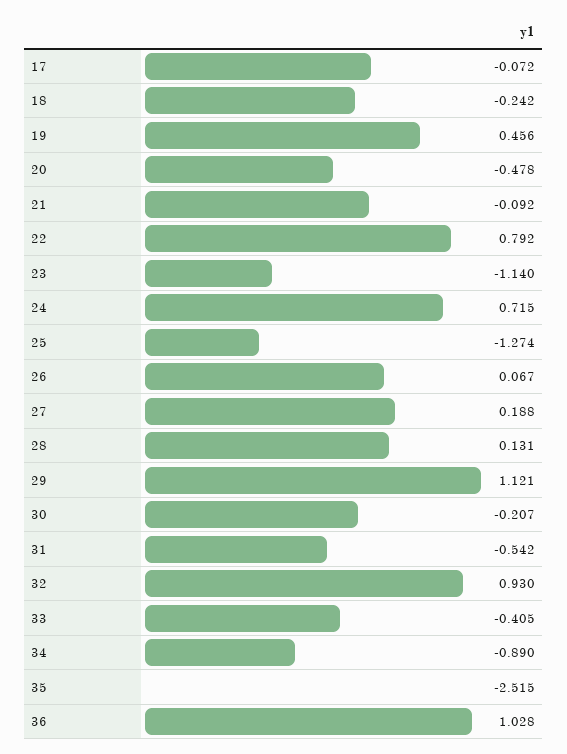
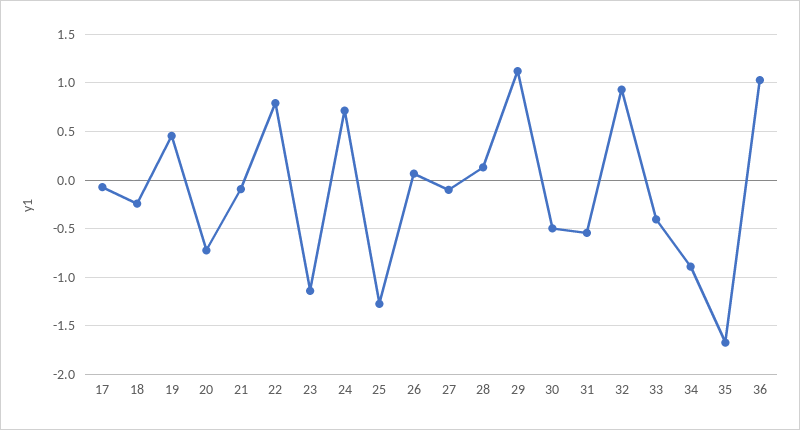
20: -0.478 -> -0.7
27: 0.188 -> -0.1
30: -0.207 -> -0.5
35: -2.515 -> -1.7

